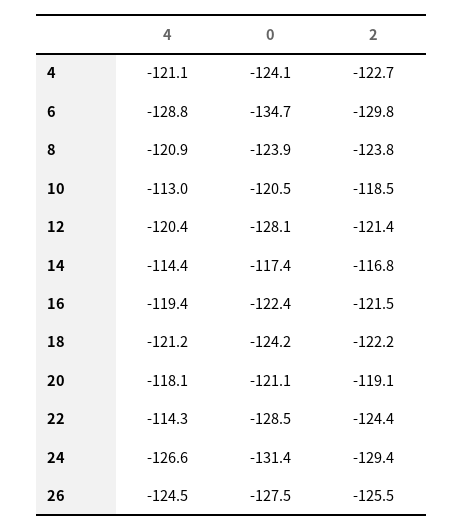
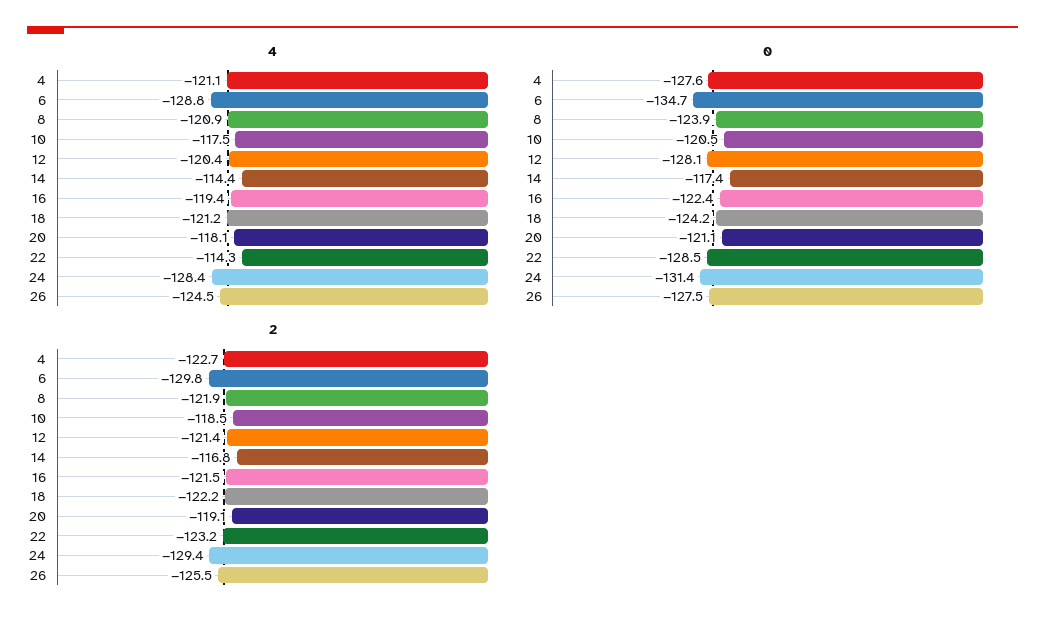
0, 4: -124.1 -> -127.6
2, 8: -123.8 -> -121.9
4, 10: -113 -> -117.5
2, 22: -124.4 -> -123.2
4, 24: -126.6 -> -128.4

